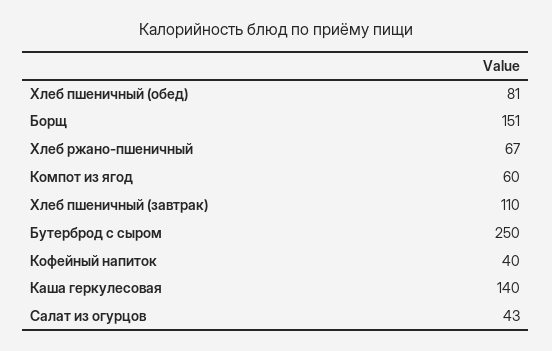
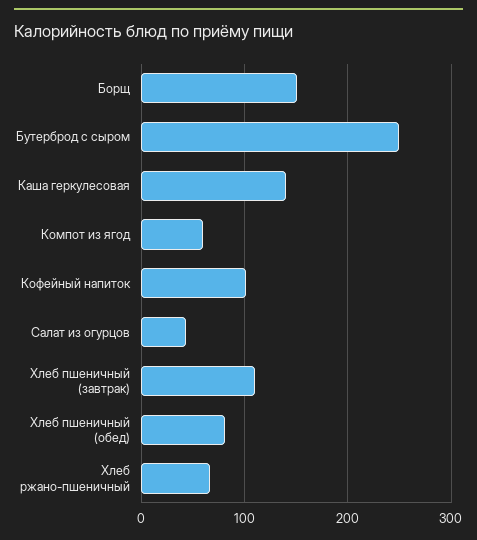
Кофейный напиток: 40 -> 100

